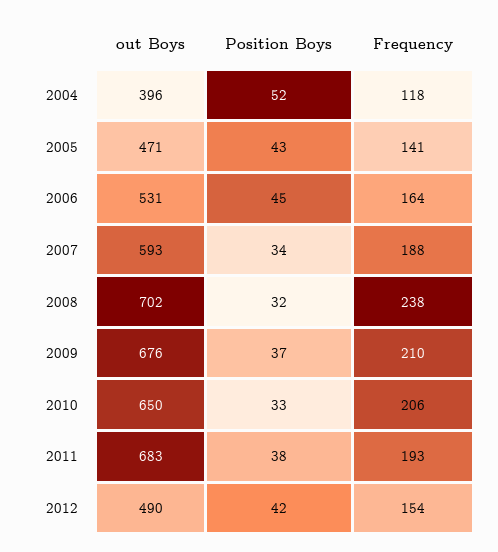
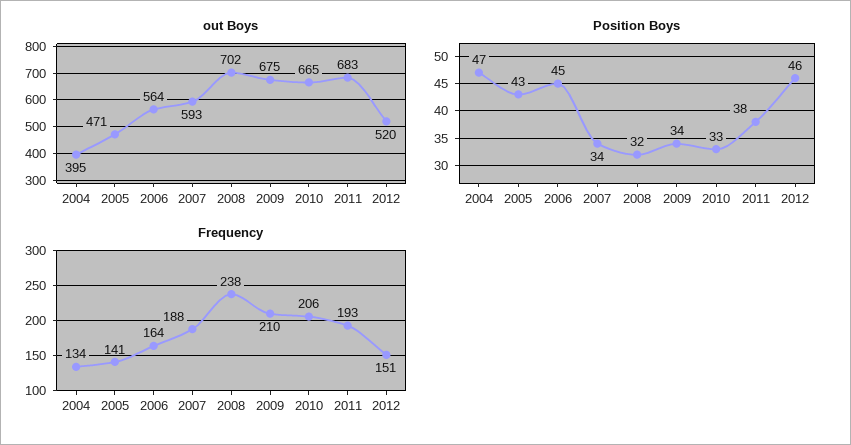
out Boys, 2004: 396 -> 395
Position Boys, 2004: 52 -> 47
Frequency, 2004: 118 -> 134
out Boys, 2006: 531 -> 564
out Boys, 2009: 676 -> 675
Position Boys, 2009: 37 -> 34
out Boys, 2010: 650 -> 665
out Boys, 2012: 490 -> 520
Position Boys, 2012: 42 -> 46
Frequency, 2012: 154 -> 151

